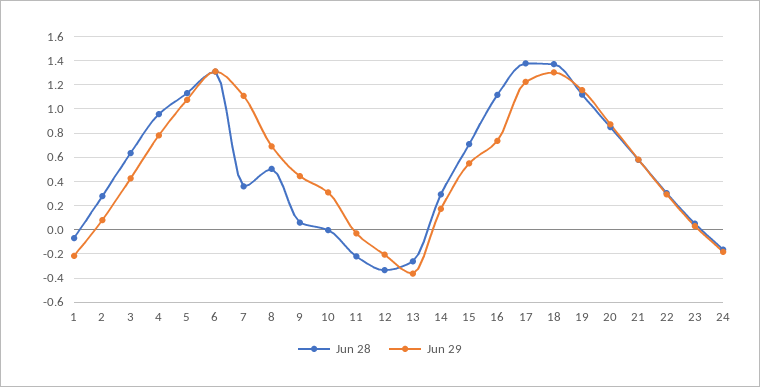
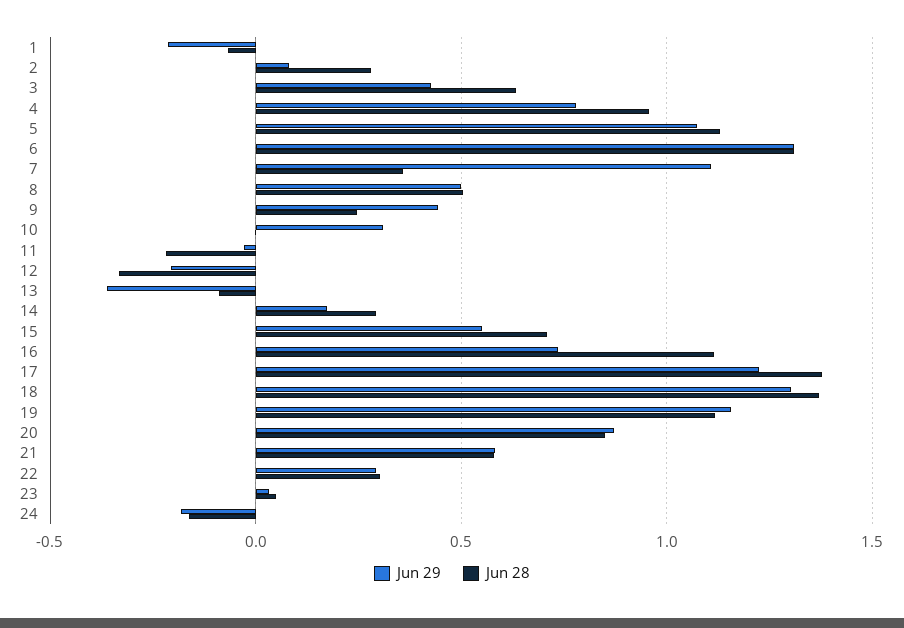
Jun 29, 8: 0.7 -> 0.5
Jun 28, 9: 0.05 -> 0.25
Jun 28, 13: -0.25 -> -0.1

